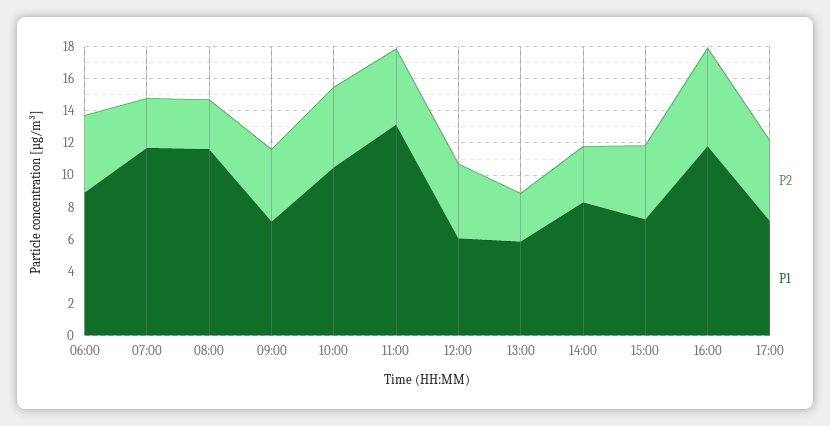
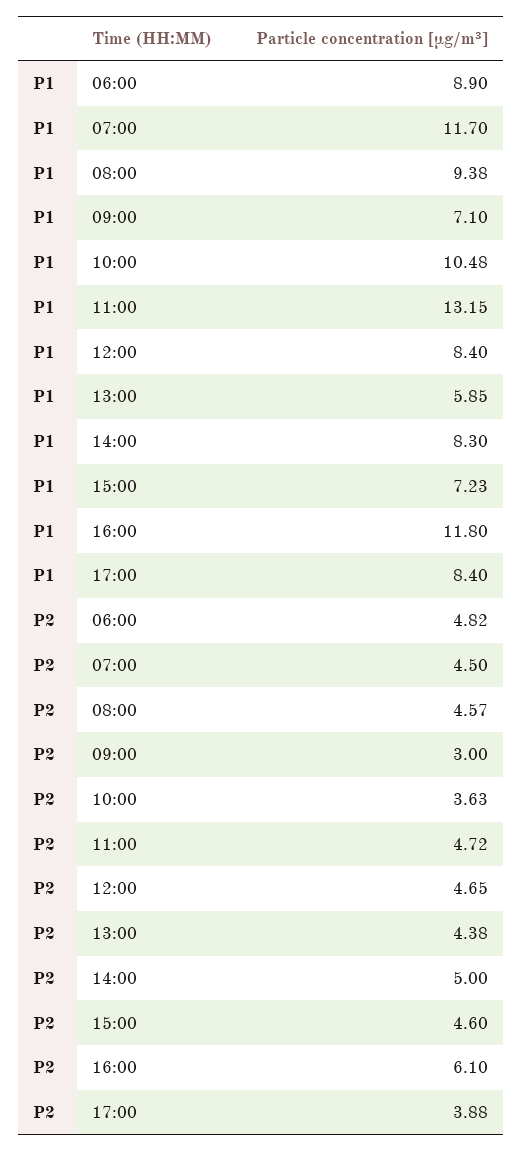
P2, 07:00: 3 -> 4.5
P2, 08:00: 3 -> 4.57
P1, 08:00: 11.5 -> 9.38
P2, 09:00: 4.5 -> 3
P2, 10:00: 5 -> 3.63
P1, 12:00: 6 -> 8.4
P2, 13:00: 3 -> 4.38
P2, 14:00: 3.5 -> 5
P2, 17:00: 5 -> 3.88
P1, 17:00: 7 -> 8.4

